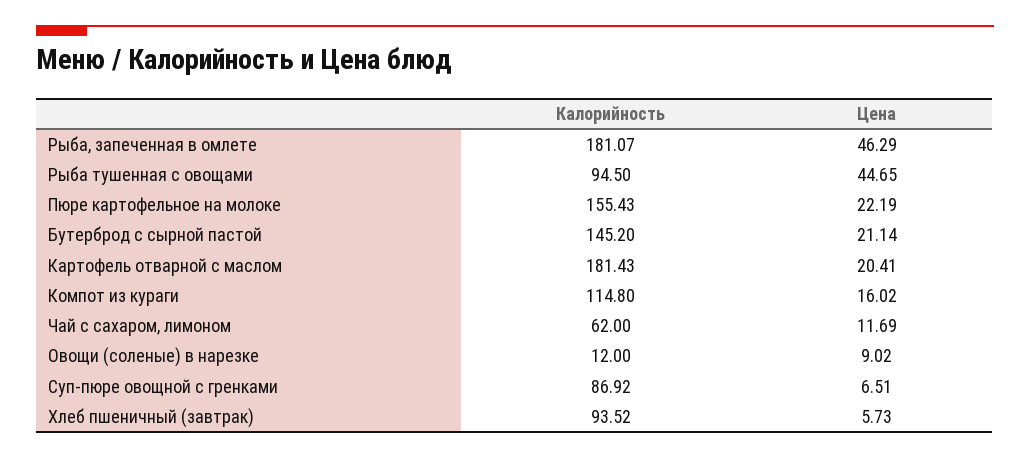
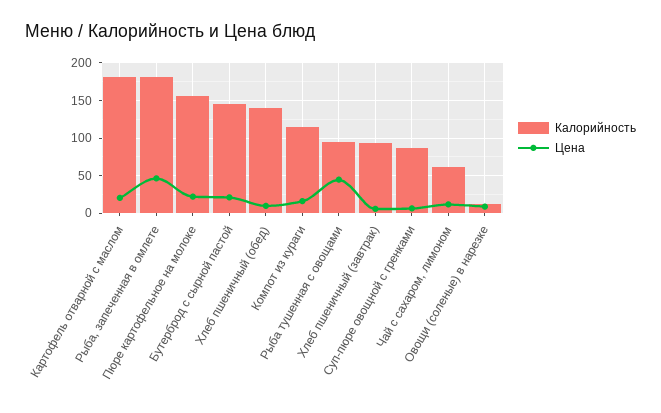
Калорийность, Хлеб пшеничный (обед): none -> 140
Цена, Хлеб пшеничный (обед): none -> 10

